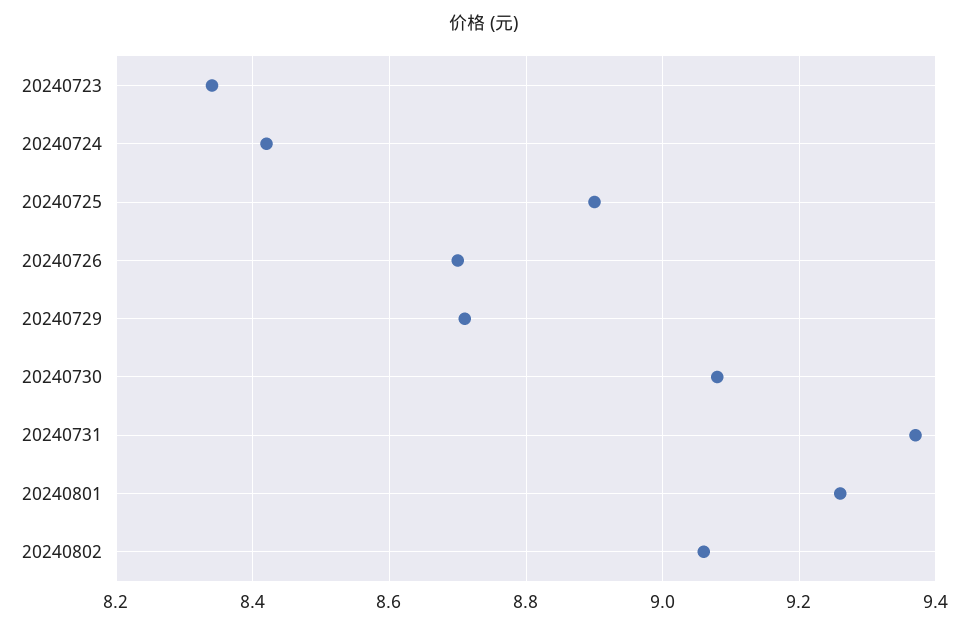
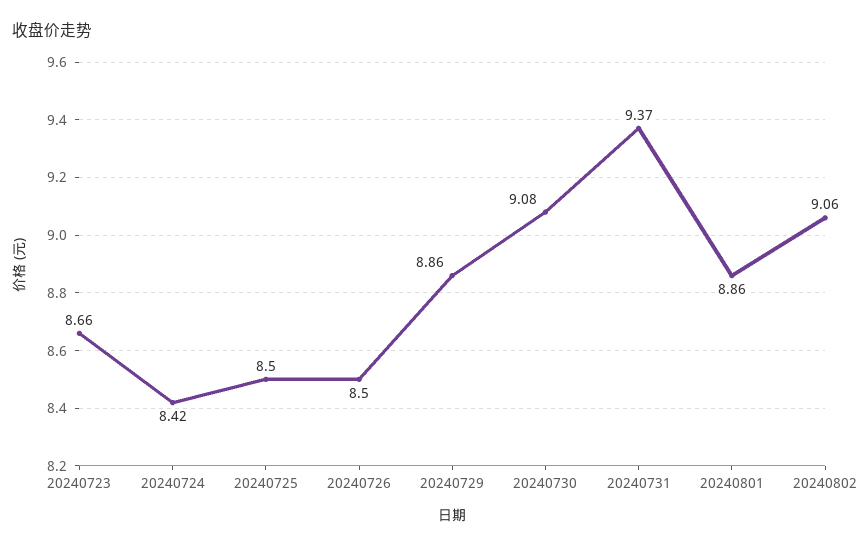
20240723: 8.35 -> 8.66
20240725: 8.9 -> 8.5
20240726: 8.7 -> 8.5
20240729: 8.7 -> 8.86
20240801: 9.25 -> 8.86

